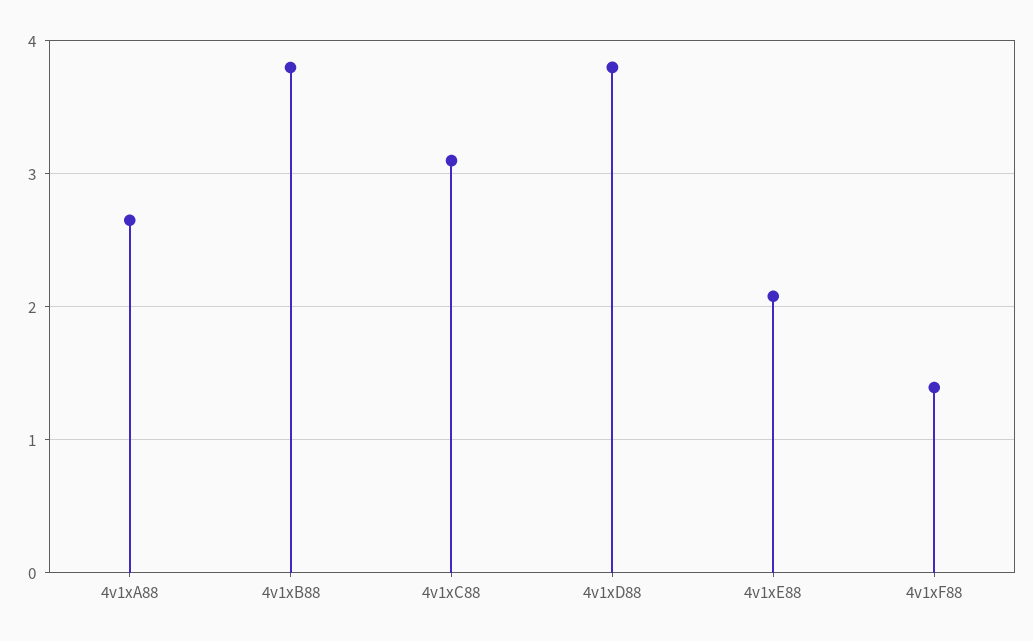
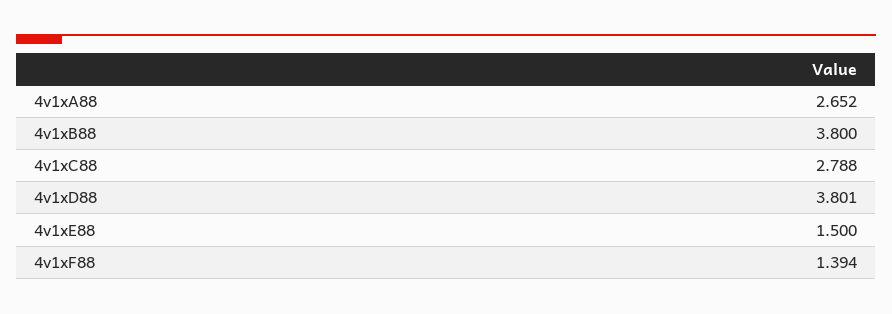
4v1xC88: 3.1 -> 2.788
4v1xE88: 2.1 -> 1.5

